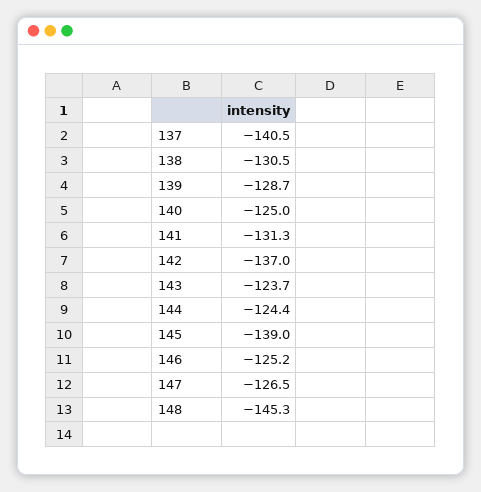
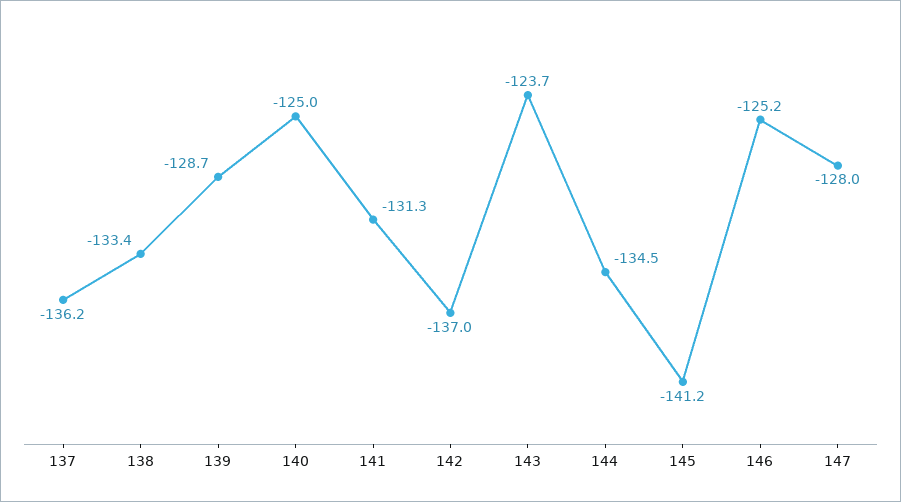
137: -140.5 -> -136.2
138: -130.5 -> -133.4
144: -124.4 -> -134.5
145: -139 -> -141.2
147: -126.5 -> -128
148: -145.3 -> none

